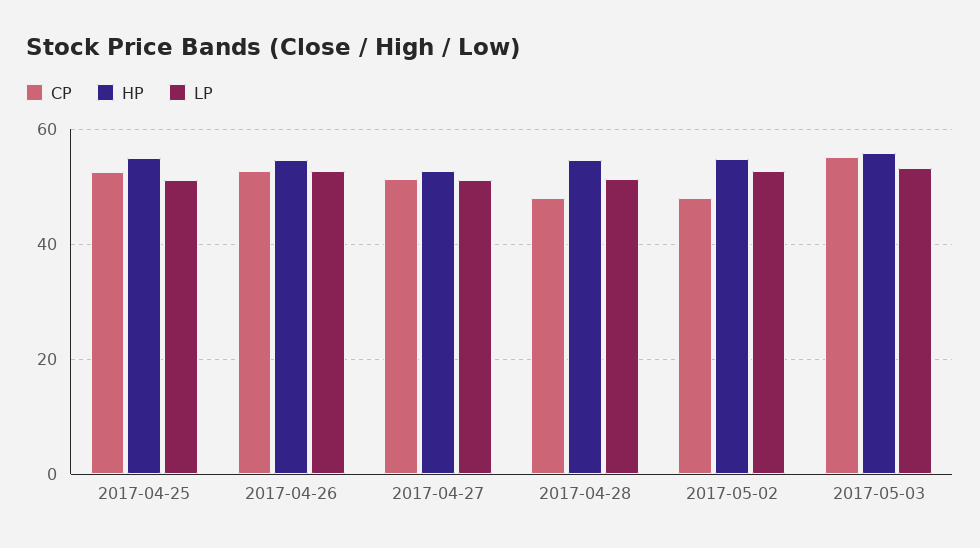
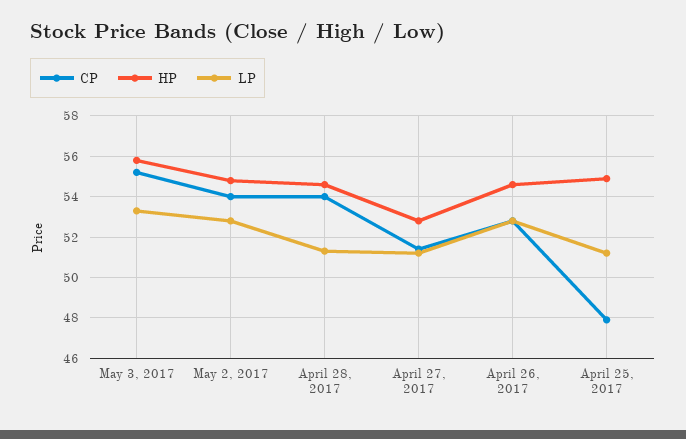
CP, 2017-04-25: 52 -> 48
CP, 2017-04-28: 48 -> 54
CP, 2017-05-02: 48 -> 54

